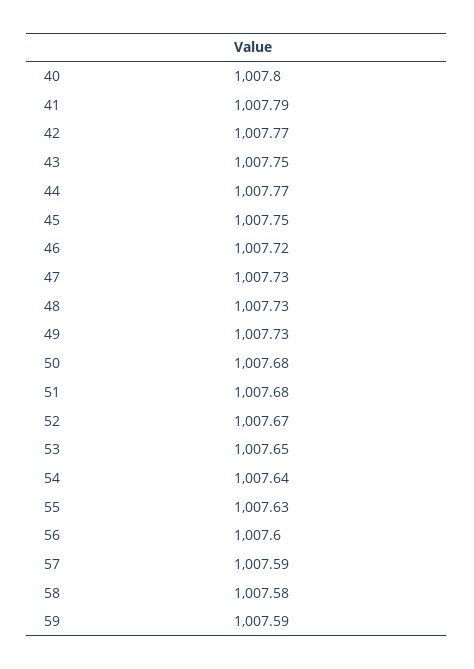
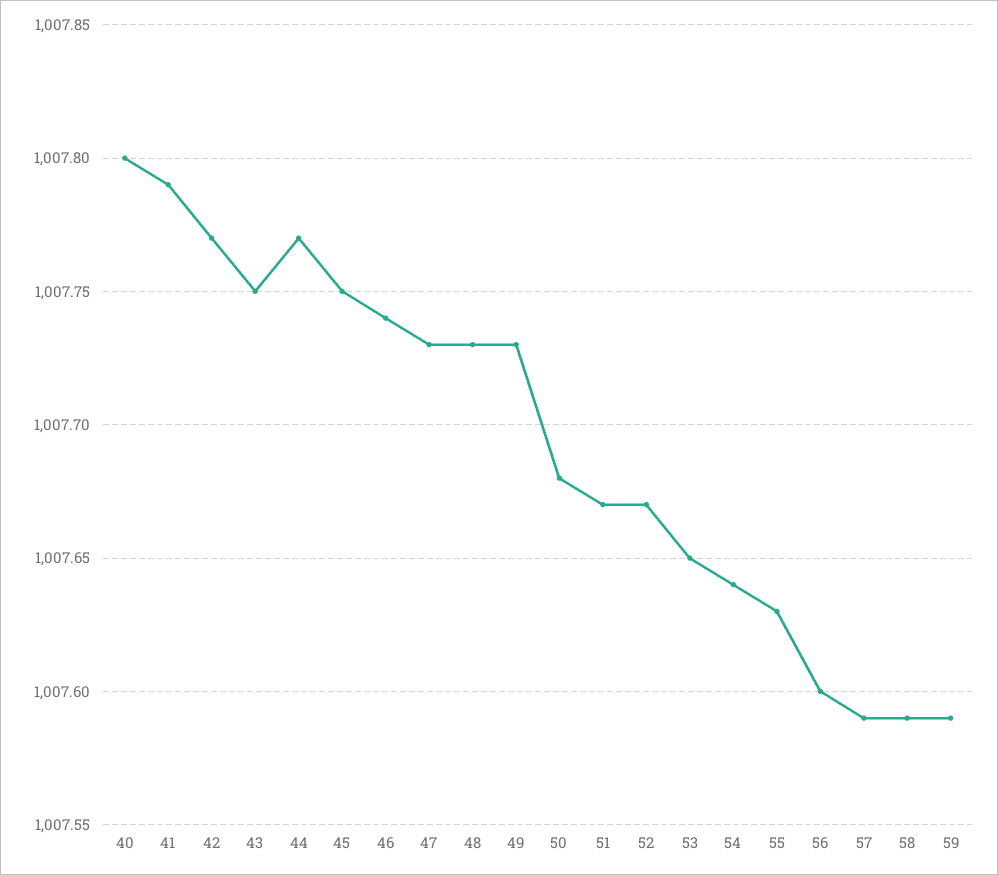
46: 1007.72 -> 1007.74
51: 1007.68 -> 1007.67
58: 1007.58 -> 1007.59

